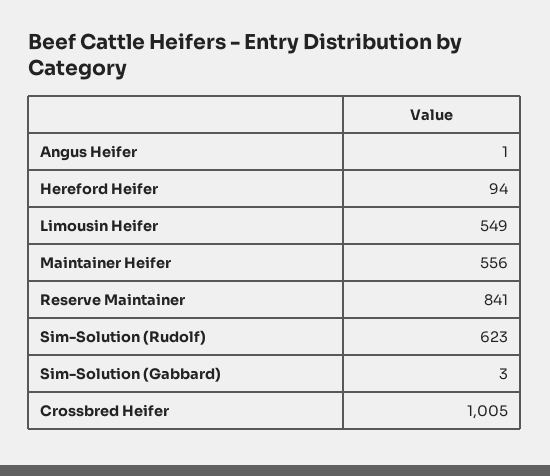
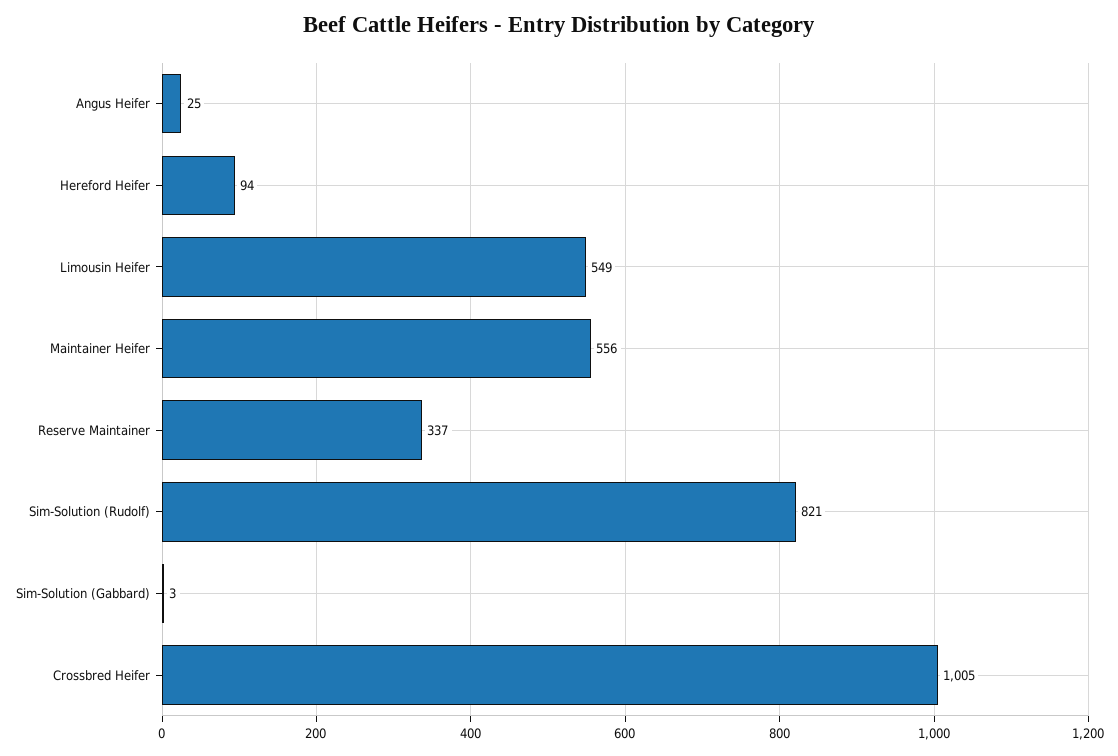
Angus Heifer: 1 -> 25
Reserve Maintainer: 841 -> 337
Sim-Solution (Rudolf): 623 -> 821

